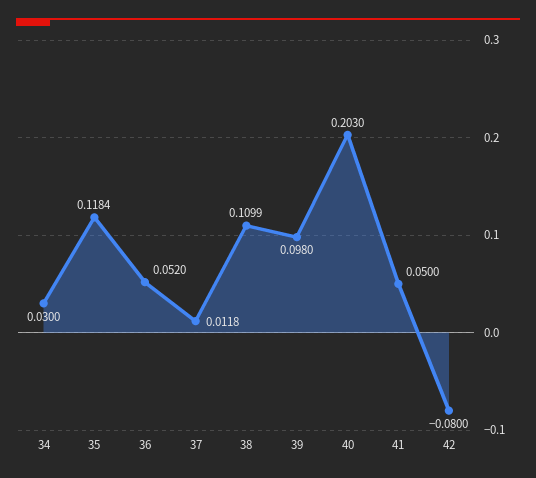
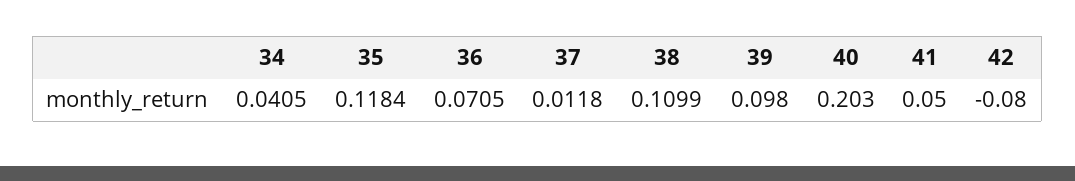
34: 0.03 -> 0.0405
36: 0.052 -> 0.0705

